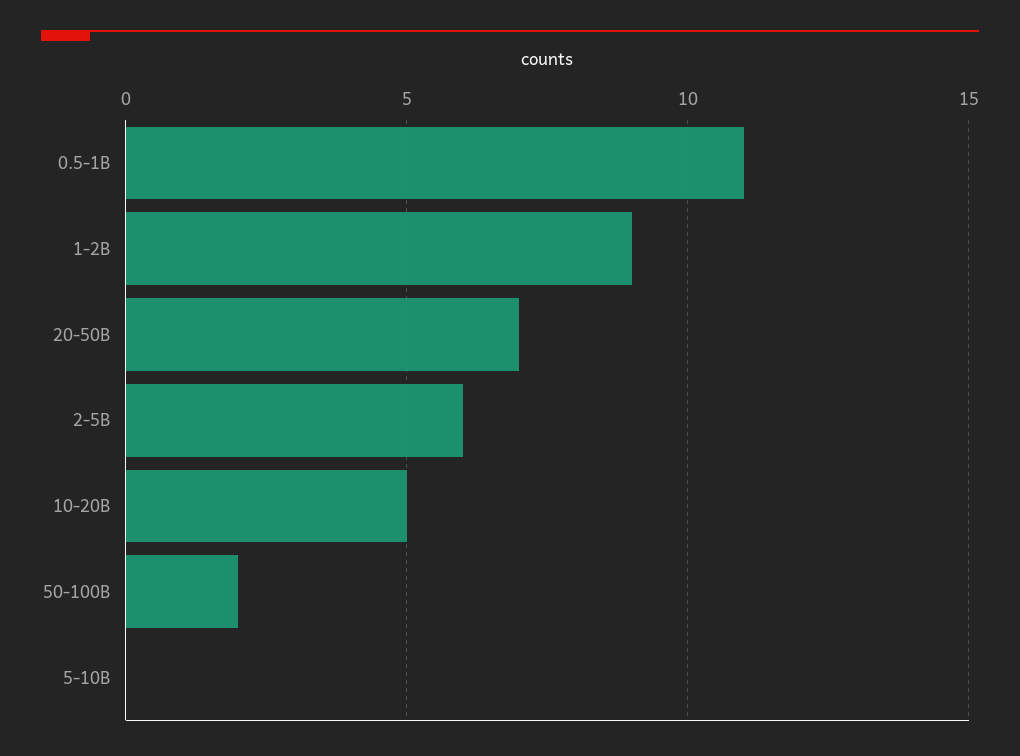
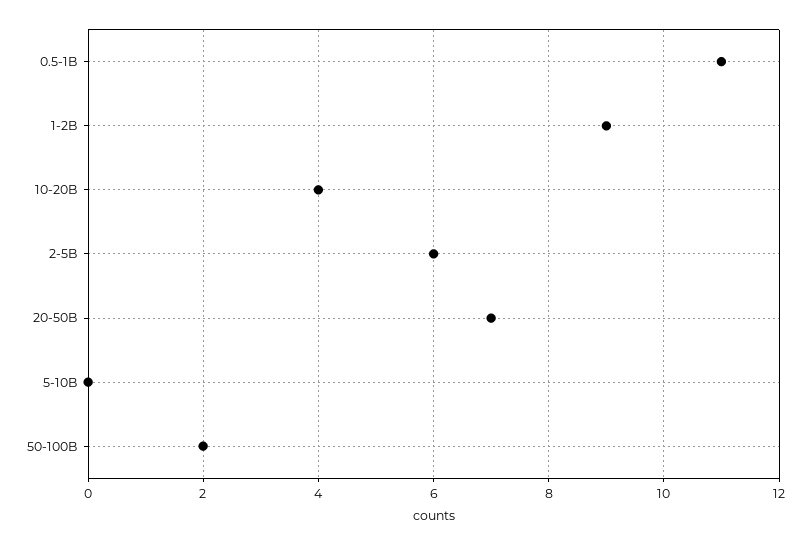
10-20B: 5 -> 4

